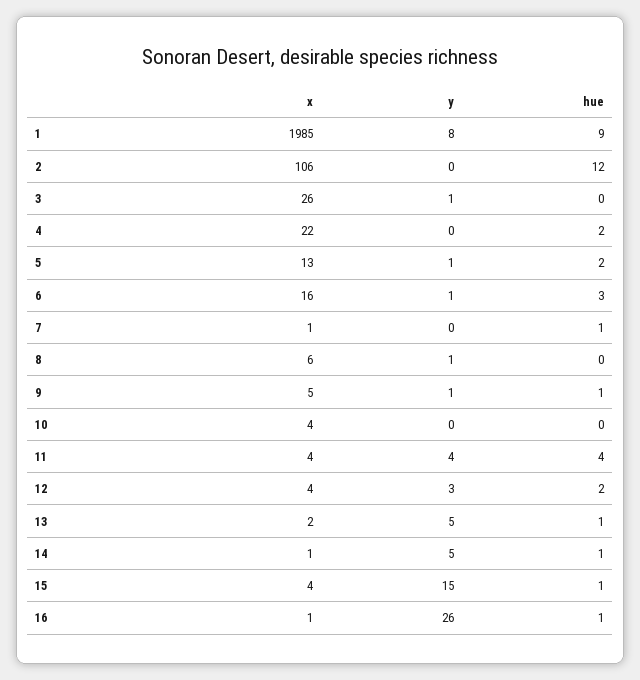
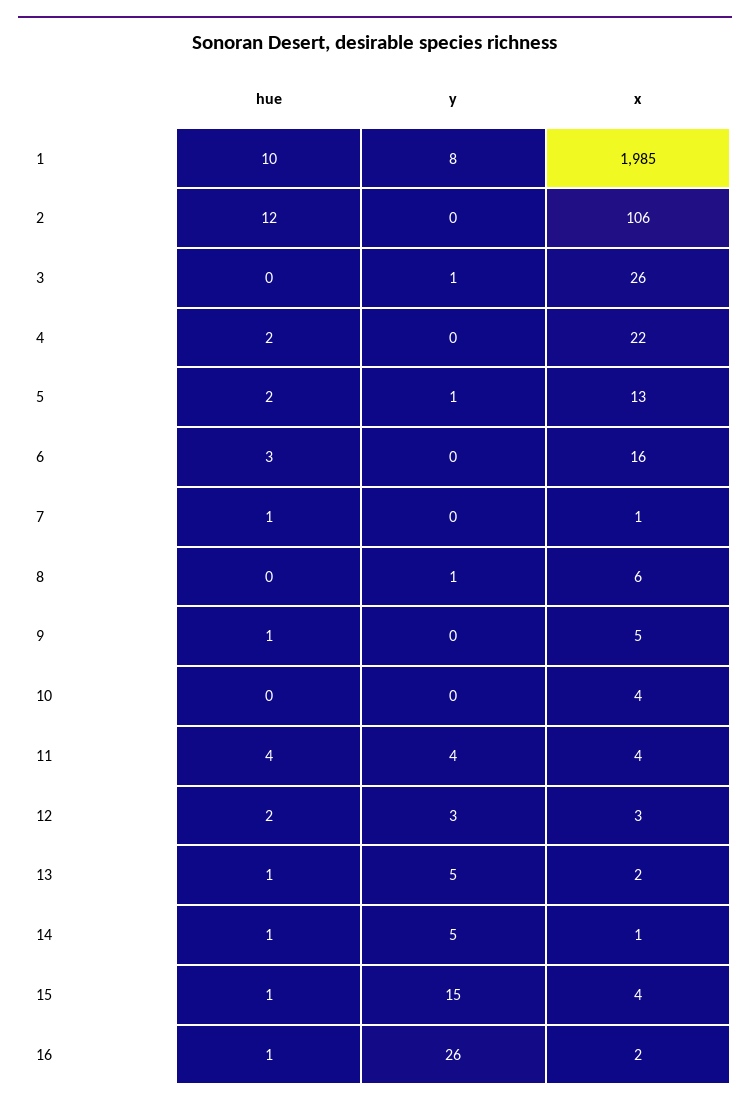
hue, 1: 9 -> 10
y, 6: 1 -> 0
y, 9: 1 -> 0
x, 12: 4 -> 3
x, 16: 1 -> 2

